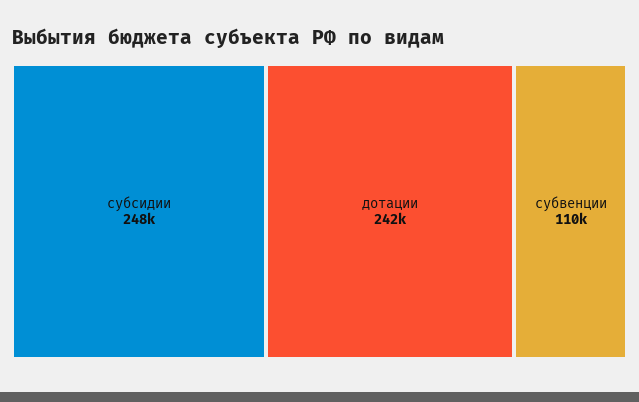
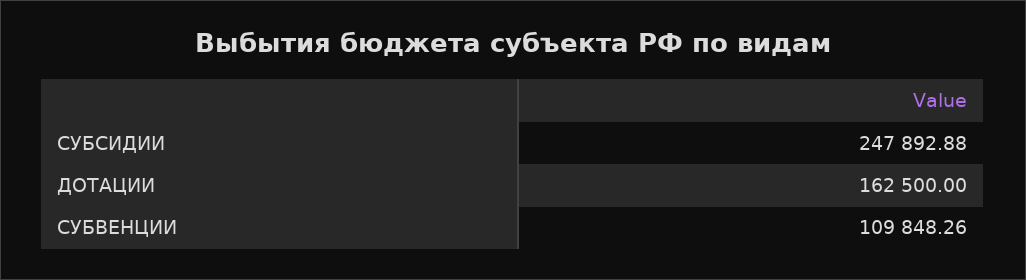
дотации: 242000 -> 162500

